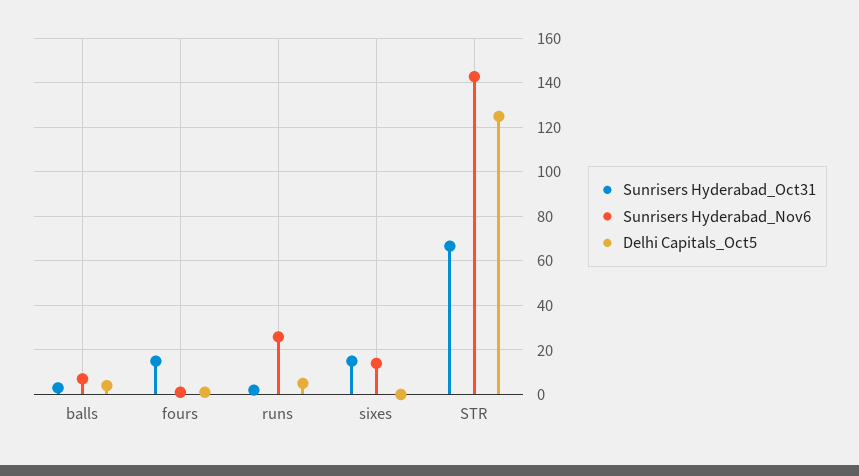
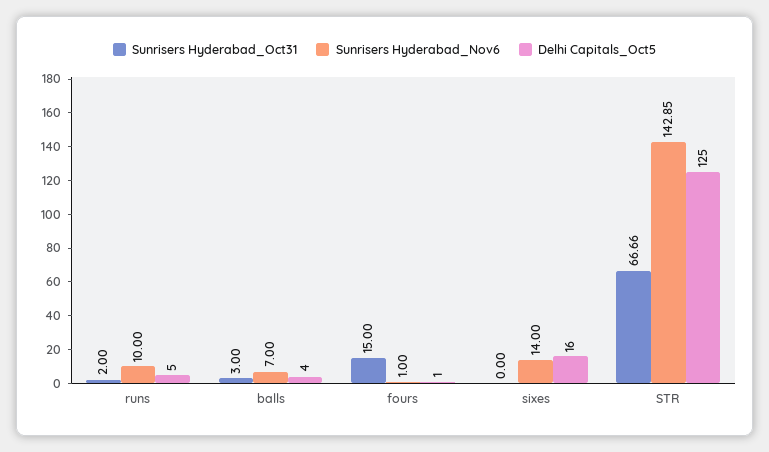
Sunrisers Hyderabad_Nov6, runs: 25 -> 10
Sunrisers Hyderabad_Oct31, sixes: 15 -> 0
Delhi Capitals_Oct5, sixes: 0 -> 16

